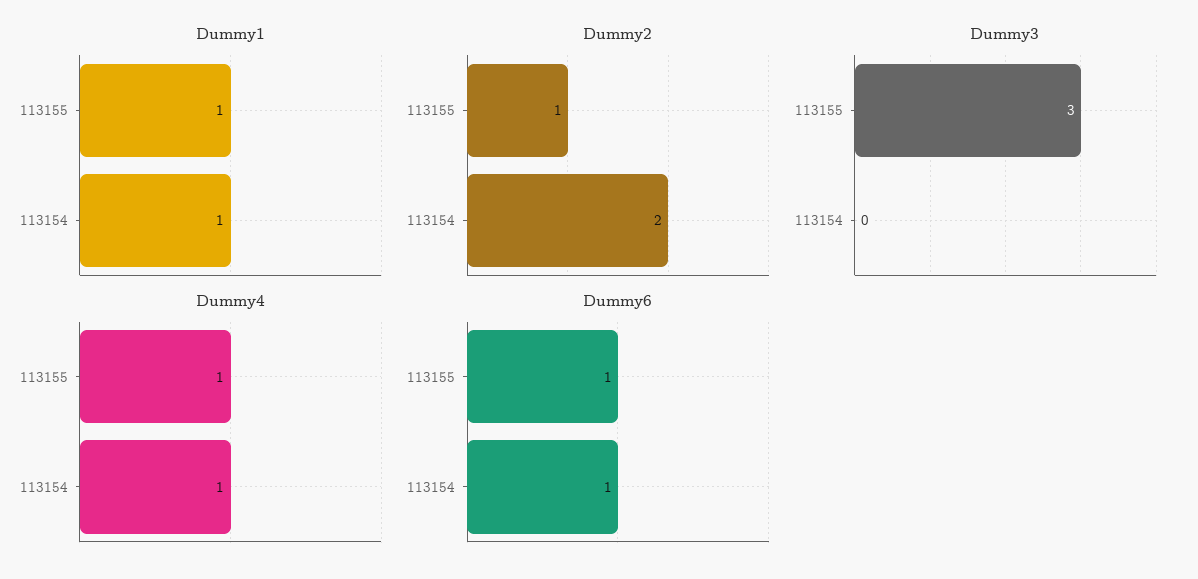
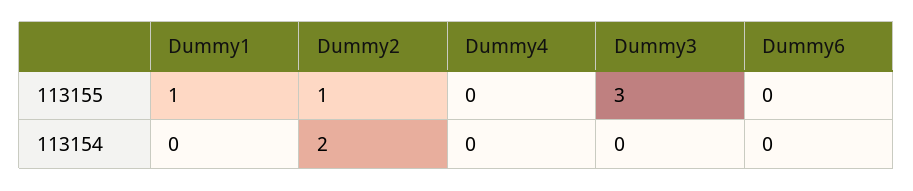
Dummy1, 113154: 1 -> 0
Dummy4, 113155: 1 -> 0
Dummy4, 113154: 1 -> 0
Dummy6, 113155: 1 -> 0
Dummy6, 113154: 1 -> 0

